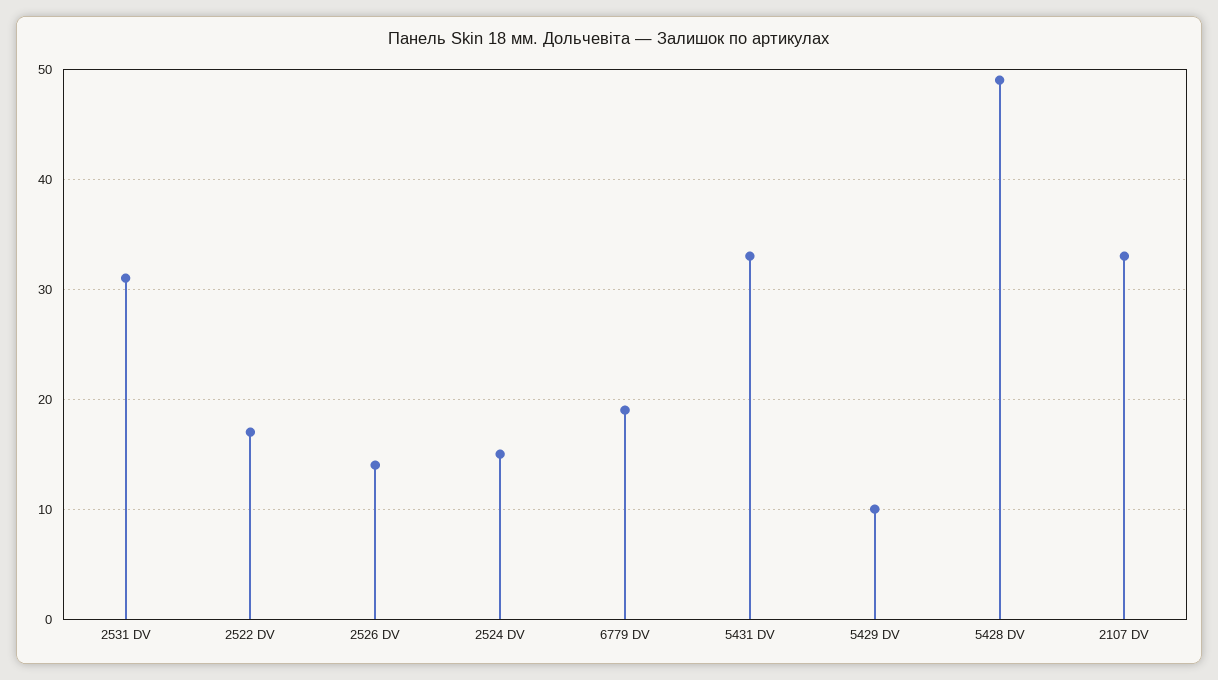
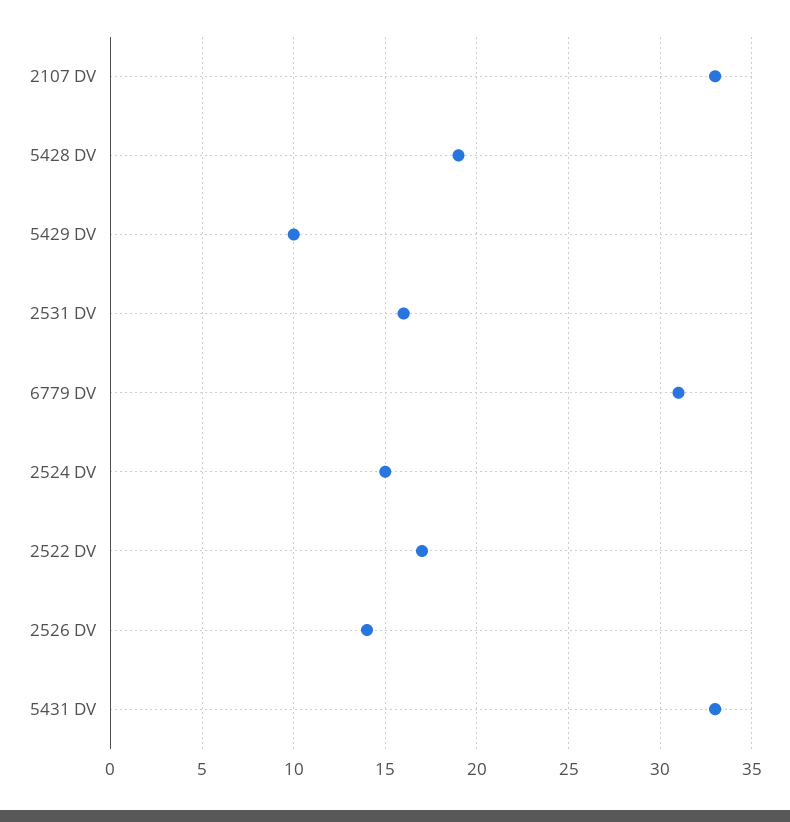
2531 DV: 31 -> 16
6779 DV: 19 -> 31
5428 DV: 49 -> 19

